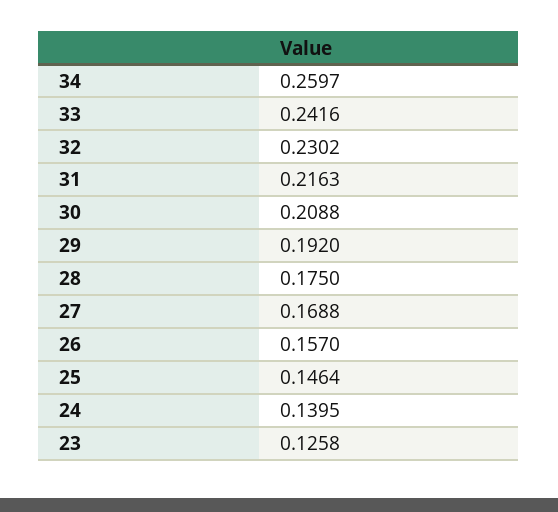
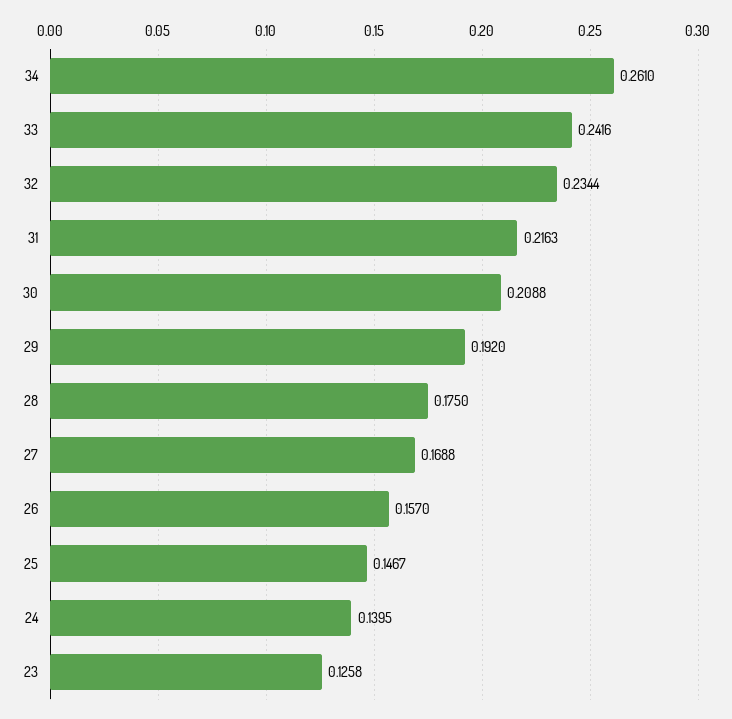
34: 0.2597 -> 0.261
32: 0.2302 -> 0.2344
25: 0.1464 -> 0.1467

